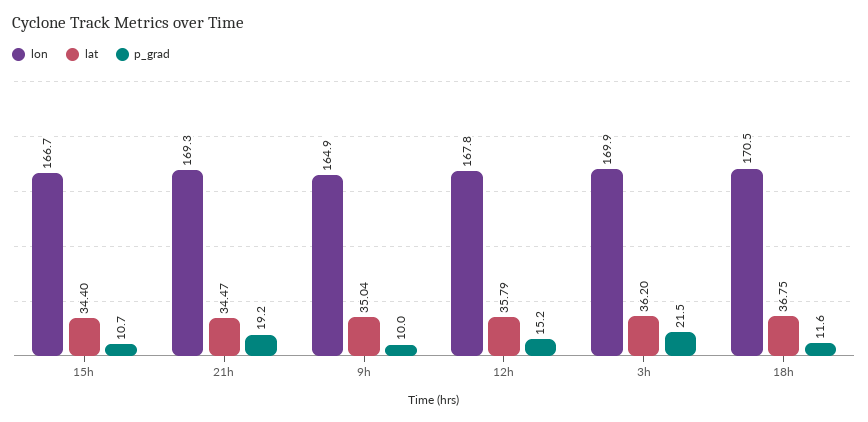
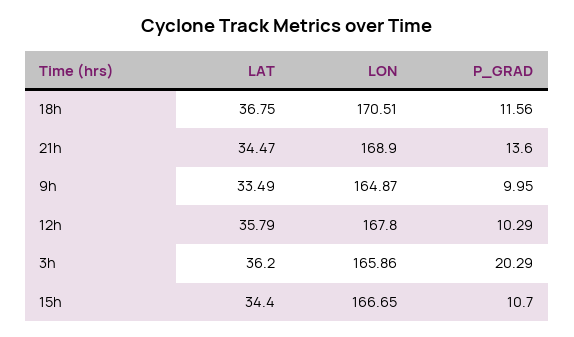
lon, 21h: 169.3 -> 168.9
p_grad, 21h: 19.2 -> 13.6
lat, 9h: 35.04 -> 33.49
p_grad, 12h: 15.2 -> 10.29
lon, 3h: 169.9 -> 165.86
p_grad, 3h: 21.5 -> 20.29

